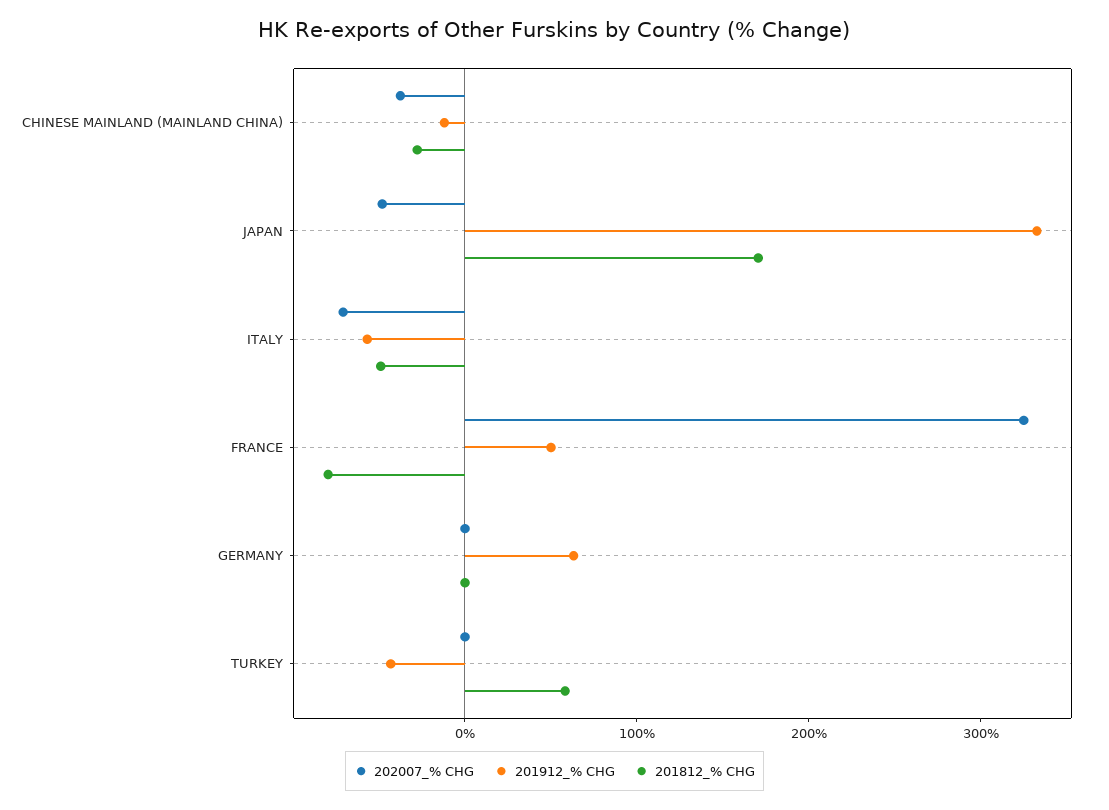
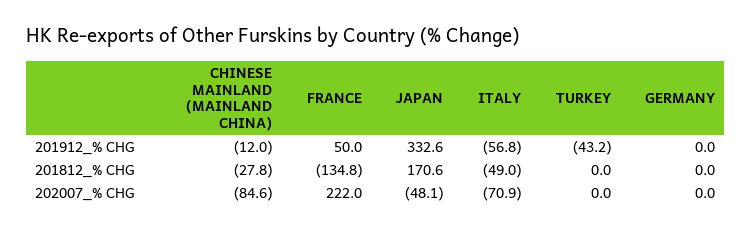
202007_% CHG, CHINESE MAINLAND (MAINLAND CHINA): -40 -> -84.6
202007_% CHG, FRANCE: 320 -> 222
201812_% CHG, FRANCE: -80 -> -134.8
201912_% CHG, GERMANY: 60 -> 0
201812_% CHG, TURKEY: 60 -> 0

